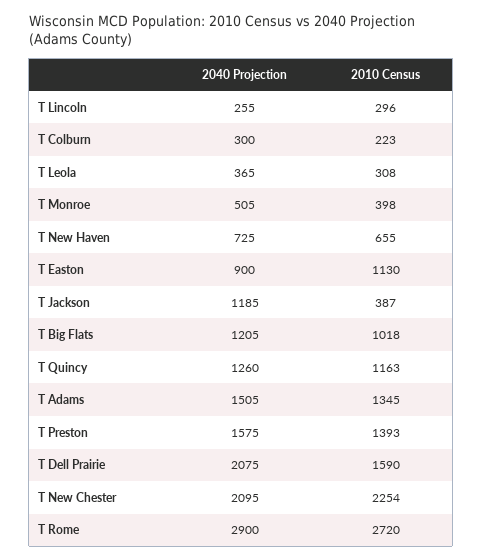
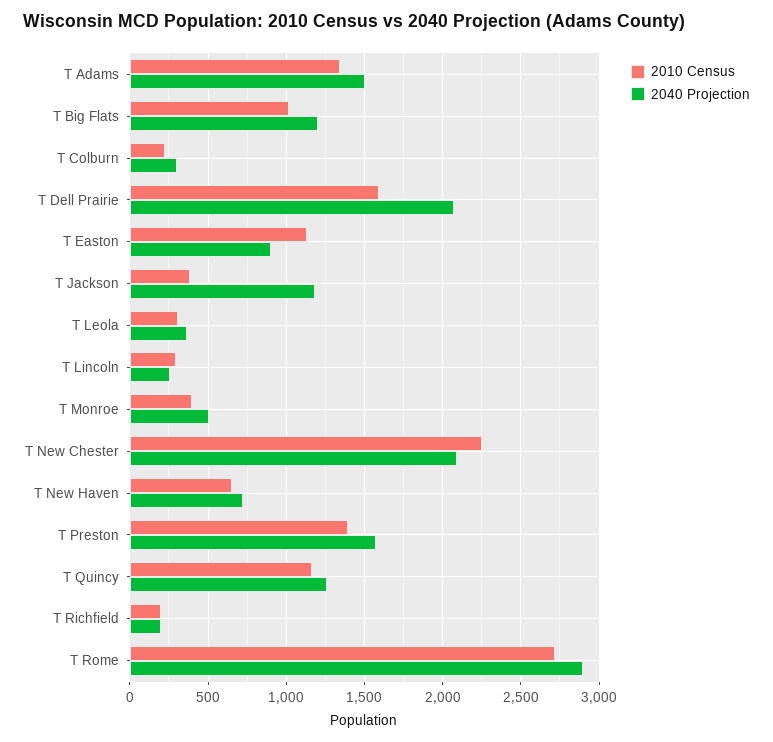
2010 Census, T Richfield: none -> 200
2040 Projection, T Richfield: none -> 200

